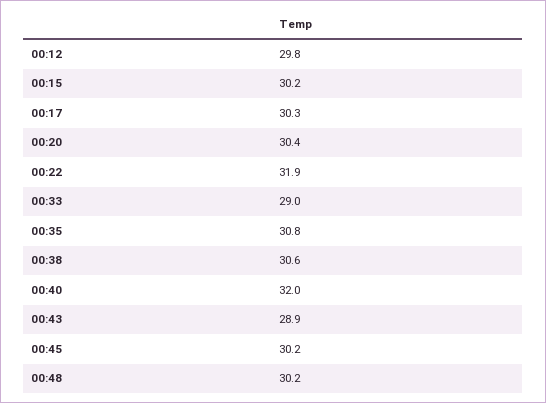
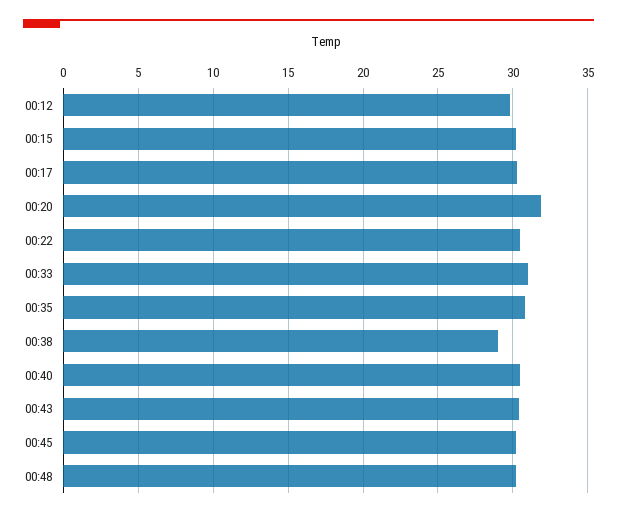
00:20: 30.4 -> 32
00:22: 31.9 -> 30.5
00:33: 29 -> 31
00:38: 30.6 -> 29
00:40: 32 -> 30.5
00:43: 28.9 -> 30.5

